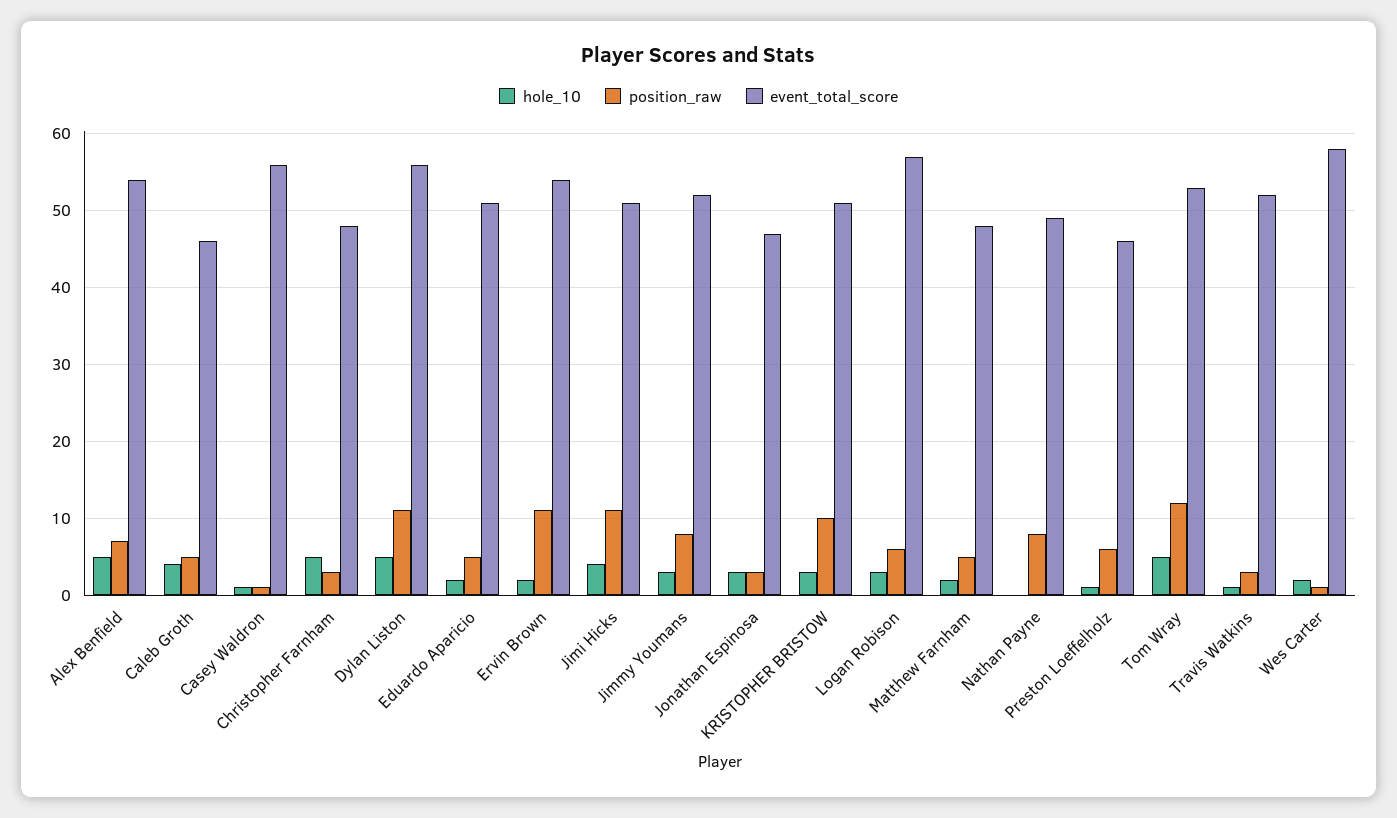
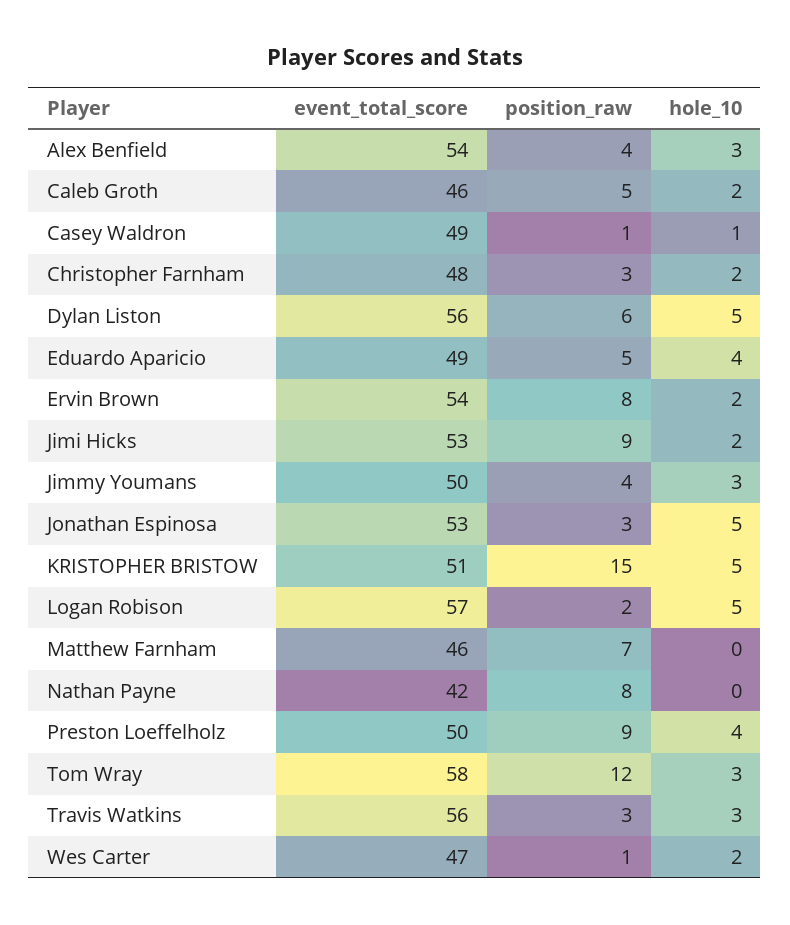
hole_10, Alex Benfield: 5 -> 3
position_raw, Alex Benfield: 7 -> 4
hole_10, Caleb Groth: 4 -> 2
event_total_score, Casey Waldron: 56 -> 49
hole_10, Christopher Farnham: 5 -> 2
position_raw, Dylan Liston: 11 -> 6
hole_10, Eduardo Aparicio: 2 -> 4
event_total_score, Eduardo Aparicio: 51 -> 49
position_raw, Ervin Brown: 11 -> 8
hole_10, Jimi Hicks: 4 -> 2
position_raw, Jimi Hicks: 11 -> 9
event_total_score, Jimi Hicks: 51 -> 53
position_raw, Jimmy Youmans: 8 -> 4
event_total_score, Jimmy Youmans: 52 -> 50
hole_10, Jonathan Espinosa: 3 -> 5
event_total_score, Jonathan Espinosa: 47 -> 53
hole_10, KRISTOPHER BRISTOW: 3 -> 5
position_raw, KRISTOPHER BRISTOW: 10 -> 15
hole_10, Logan Robison: 3 -> 5
position_raw, Logan Robison: 6 -> 2
hole_10, Matthew Farnham: 2 -> 0
position_raw, Matthew Farnham: 5 -> 7
event_total_score, Matthew Farnham: 48 -> 46
event_total_score, Nathan Payne: 49 -> 42
hole_10, Preston Loeffelholz: 1 -> 4
position_raw, Preston Loeffelholz: 6 -> 9
event_total_score, Preston Loeffelholz: 46 -> 50
hole_10, Tom Wray: 5 -> 3
event_total_score, Tom Wray: 53 -> 58
hole_10, Travis Watkins: 1 -> 3
event_total_score, Travis Watkins: 52 -> 56
event_total_score, Wes Carter: 58 -> 47

